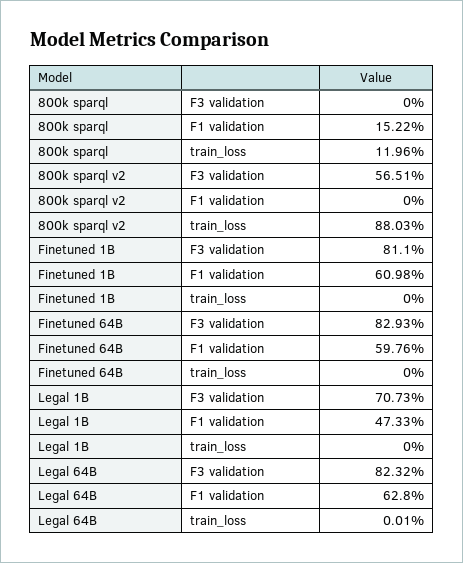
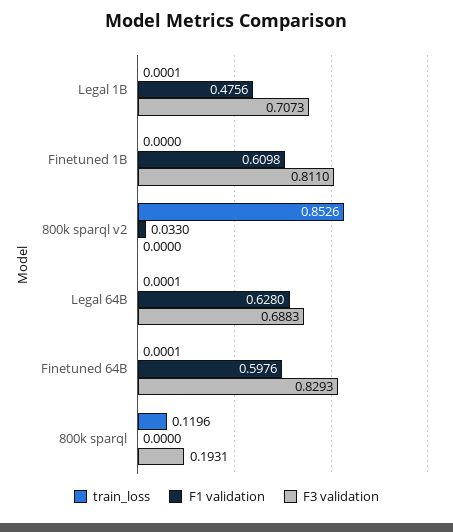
F3 validation, 800k sparql: 0 -> 0.1931
F1 validation, 800k sparql: 0.1522 -> 0
F3 validation, 800k sparql v2: 0.5651 -> 0
F1 validation, 800k sparql v2: 0 -> 0.033
train_loss, 800k sparql v2: 0.8803 -> 0.8526
train_loss, Finetuned 64B: 0 -> 0.0001
F1 validation, Legal 1B: 0.4733 -> 0.4756
train_loss, Legal 1B: 0 -> 0.0001
F3 validation, Legal 64B: 0.8232 -> 0.6883

